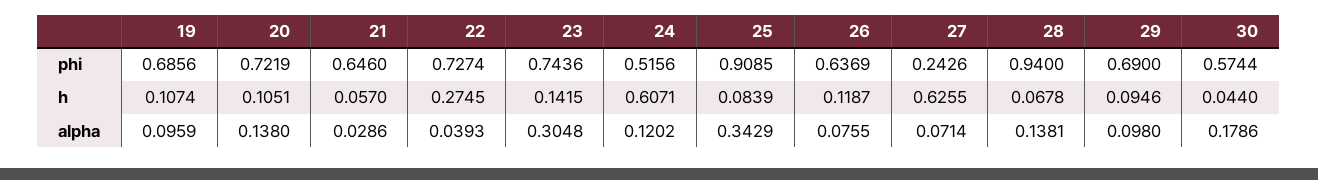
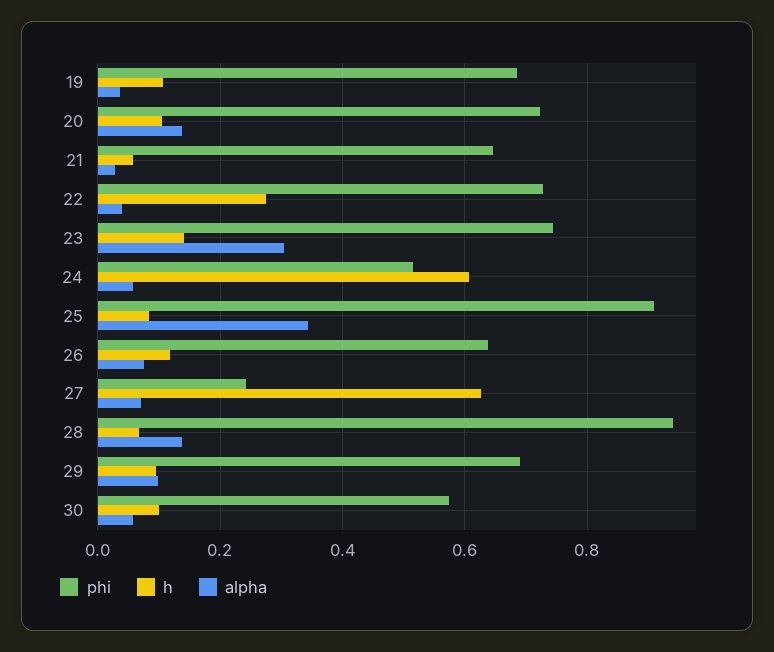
h, 30: 0.044 -> 0.1
alpha, 19: 0.0959 -> 0.04
alpha, 24: 0.1202 -> 0.06
alpha, 30: 0.1786 -> 0.06

